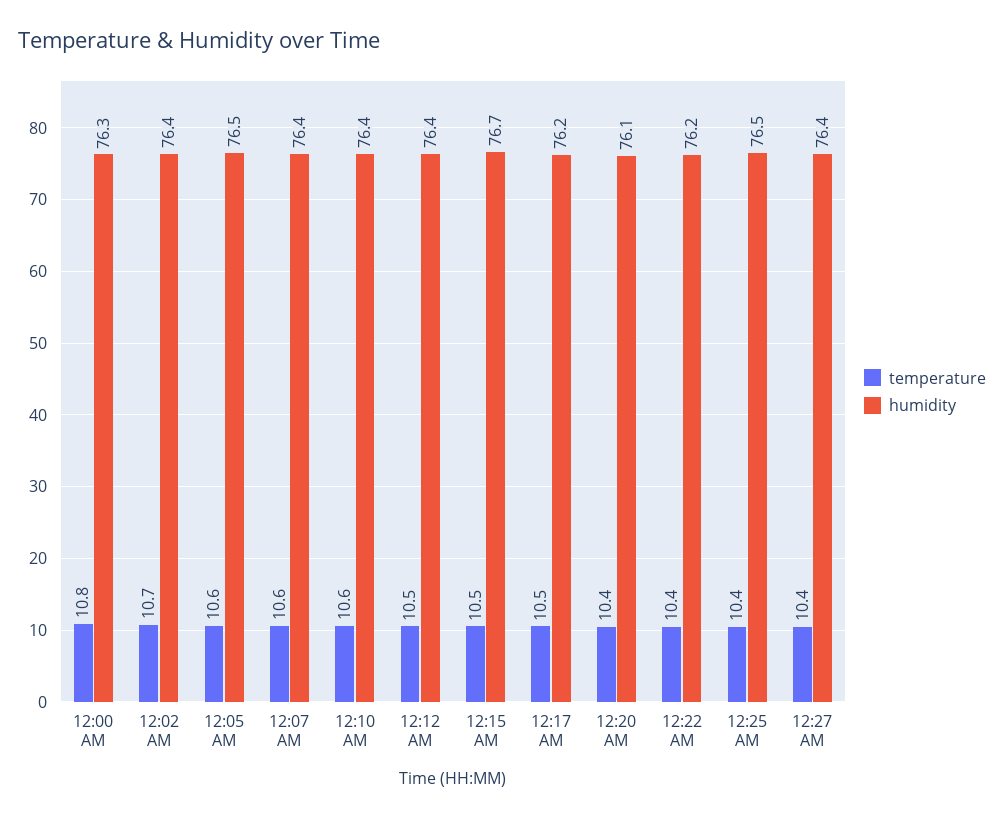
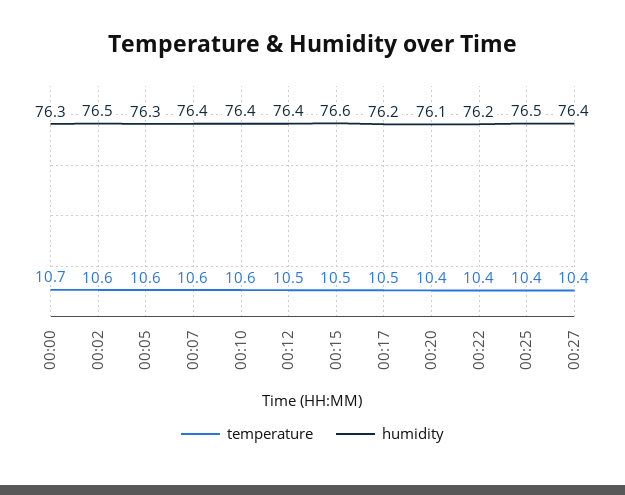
temperature, 12:00 AM: 10.8 -> 10.7
temperature, 12:02 AM: 10.7 -> 10.6
humidity, 12:02 AM: 76.4 -> 76.5
humidity, 12:05 AM: 76.5 -> 76.3
humidity, 12:15 AM: 76.7 -> 76.6

